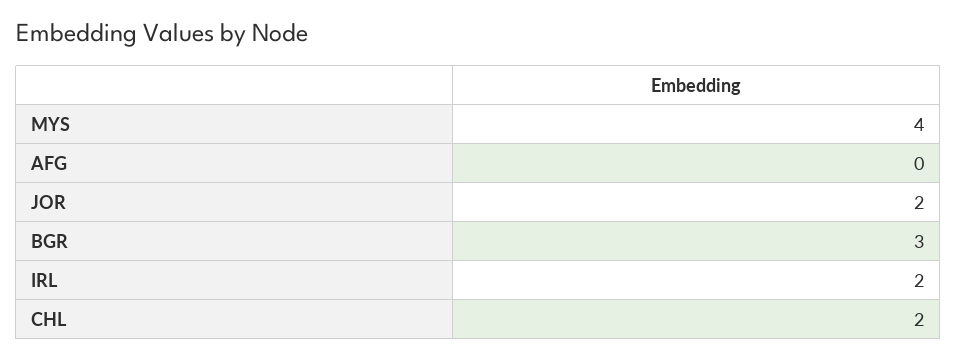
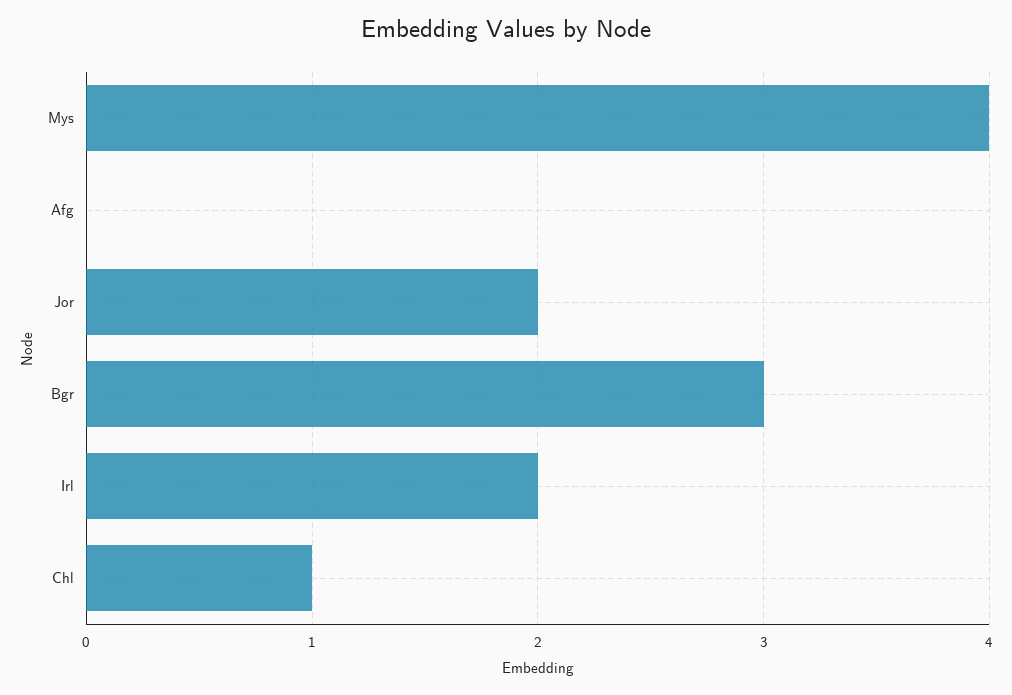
CHL: 2 -> 1

